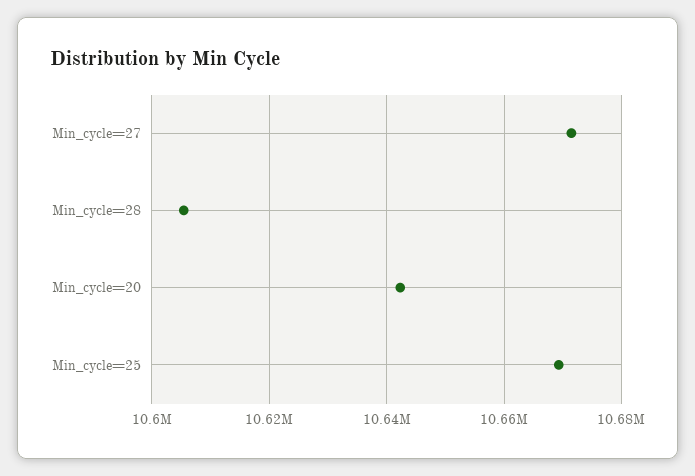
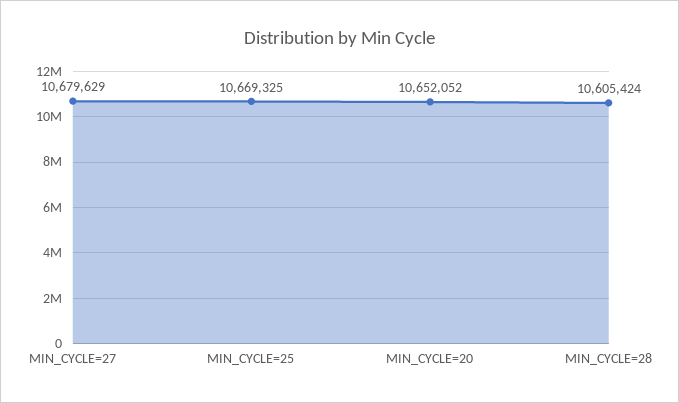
Min_cycle=27: 10672000 -> 10679629
Min_cycle=20: 10642000 -> 10652052

